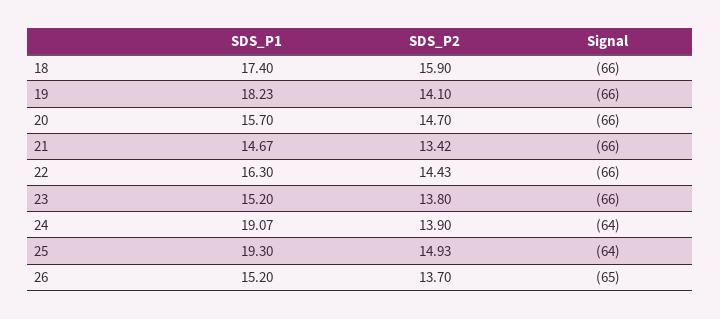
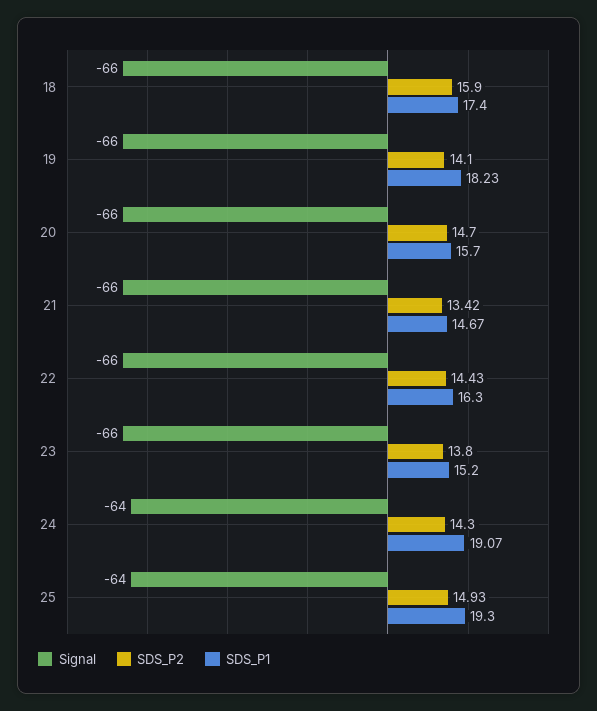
SDS_P2, 24: 13.9 -> 14.3
SDS_P1, 26: 15.2 -> none
SDS_P2, 26: 13.7 -> none
Signal, 26: -65 -> none

